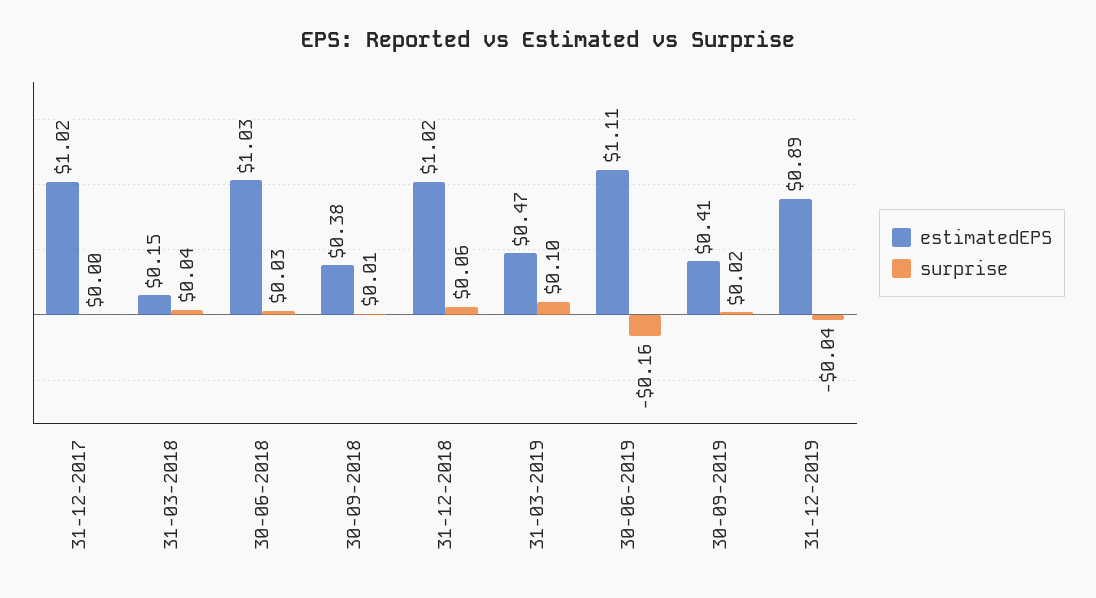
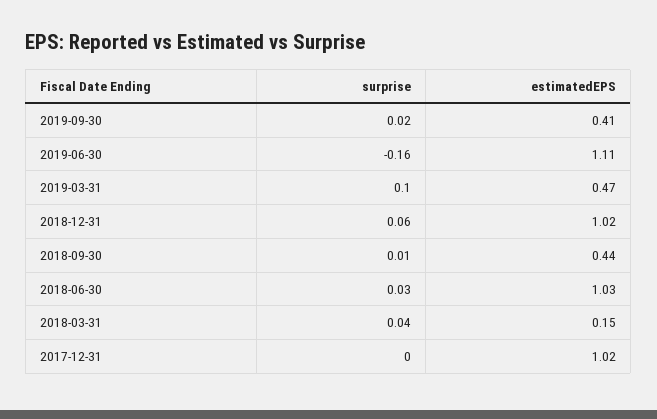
estimatedEPS, 30-09-2018: 0.38 -> 0.44
estimatedEPS, 31-12-2019: 0.89 -> none
surprise, 31-12-2019: -0.04 -> none

